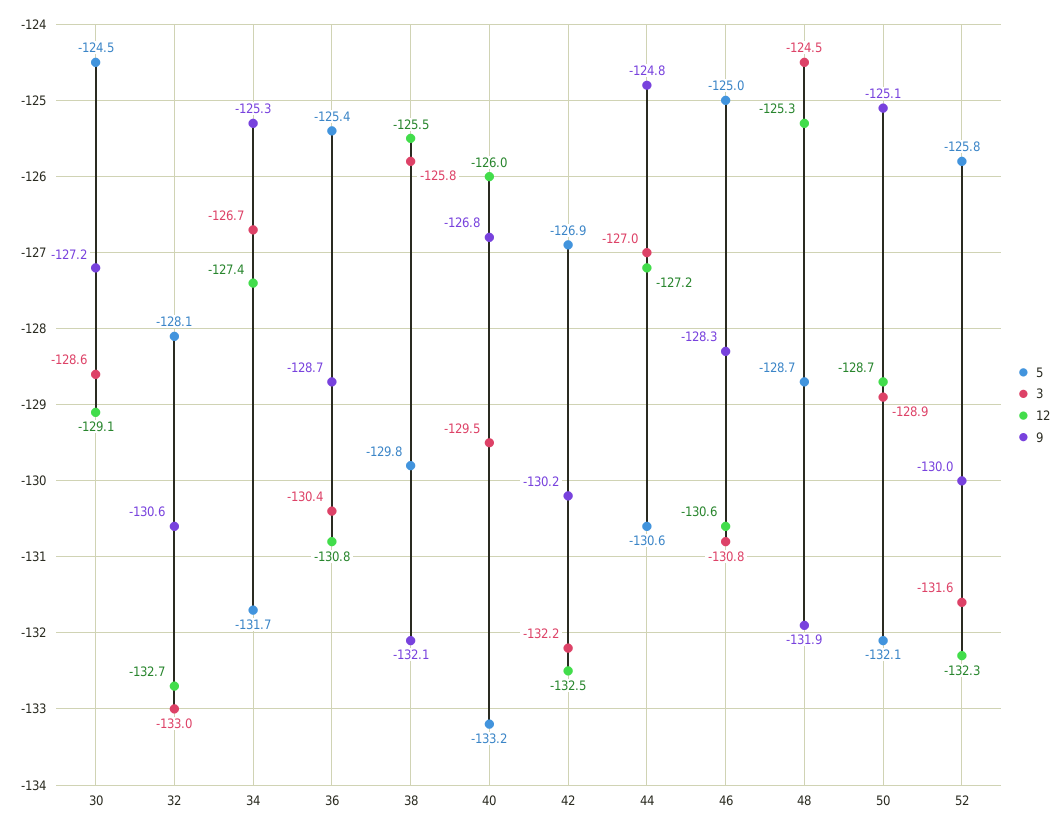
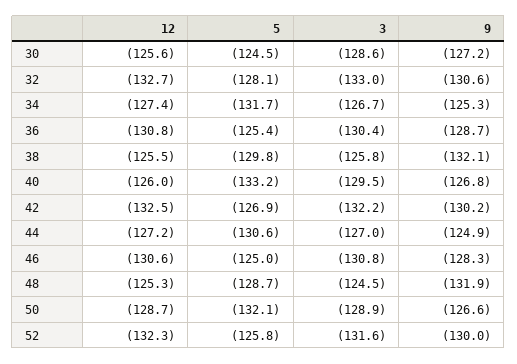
12, 30: -129.1 -> -125.6
9, 44: -124.8 -> -124.9
9, 50: -125.1 -> -126.6

